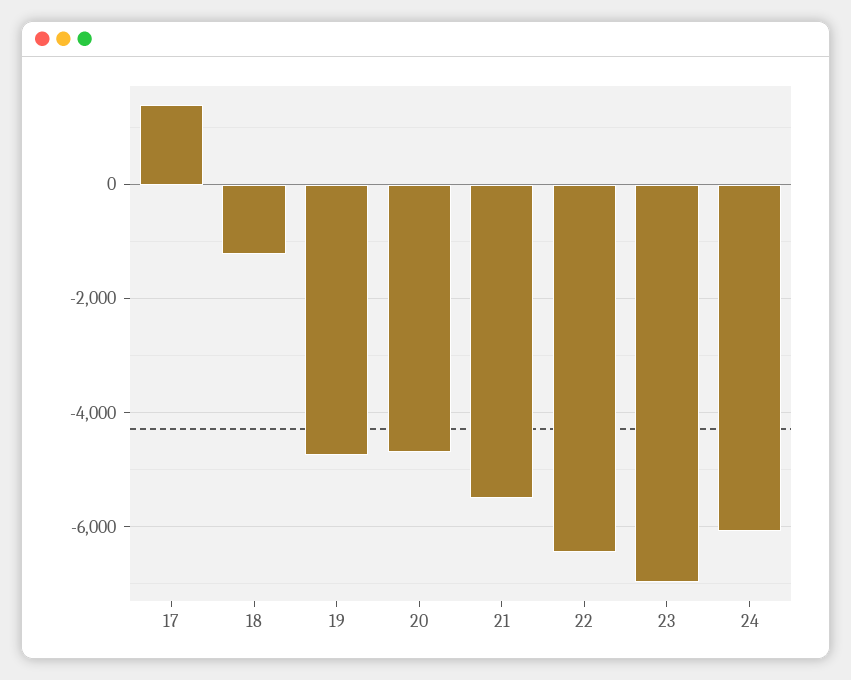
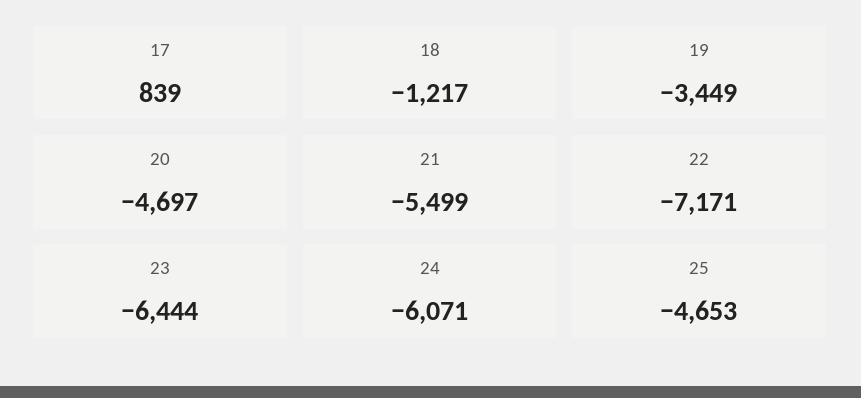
17: 1400 -> 839
19: -4800 -> -3449
22: -6400 -> -7171
23: -7000 -> -6444
25: none -> -4653

